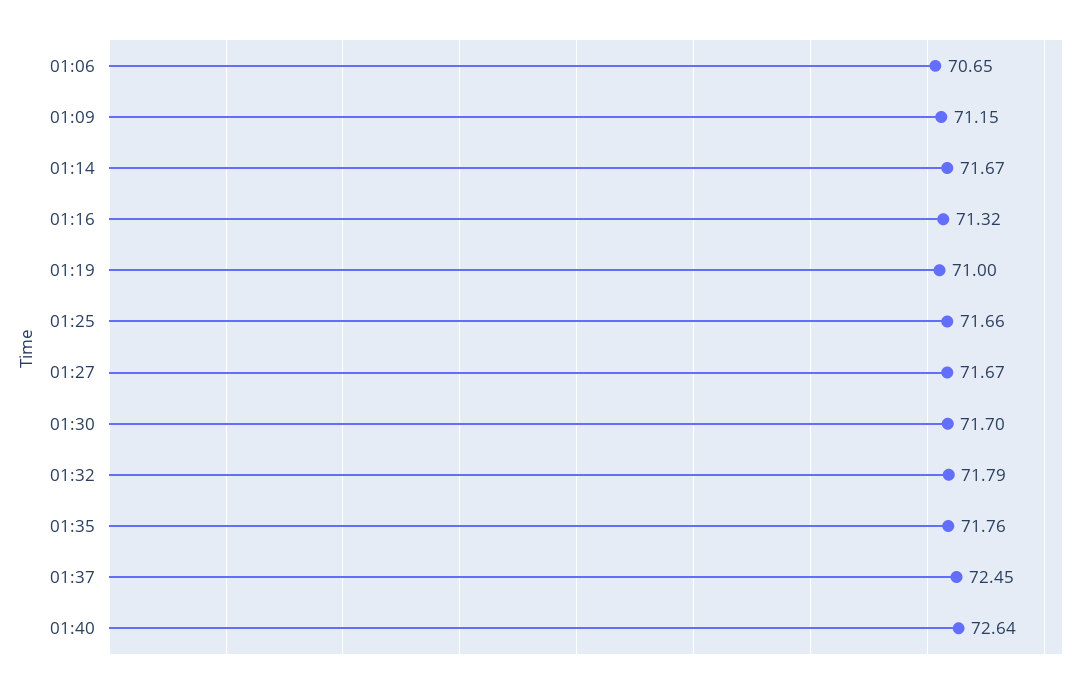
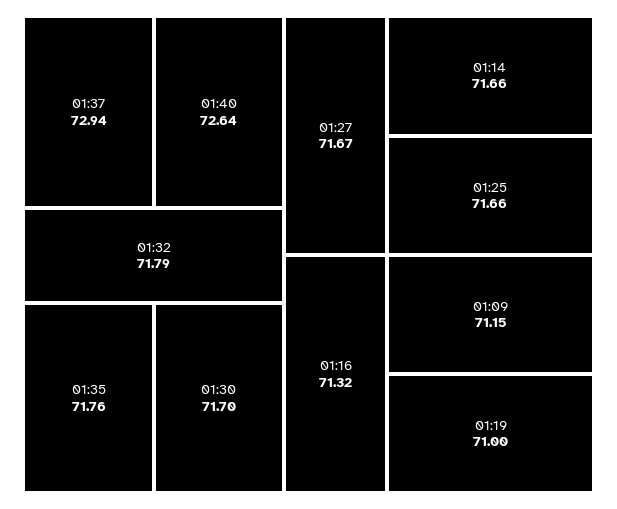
01:06: 70.65 -> none
01:14: 71.67 -> 71.66
01:37: 72.45 -> 72.94

